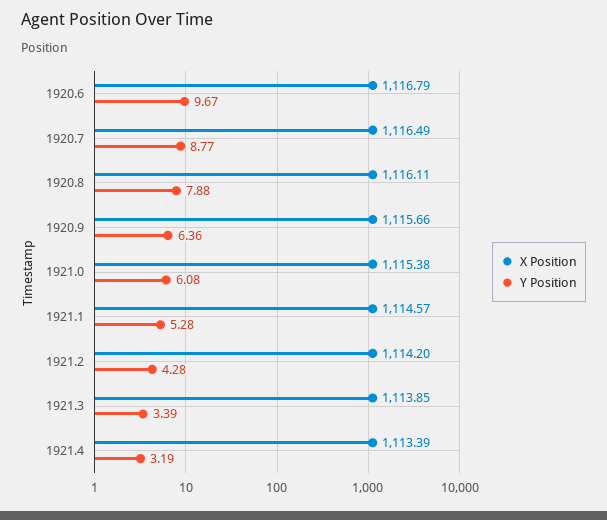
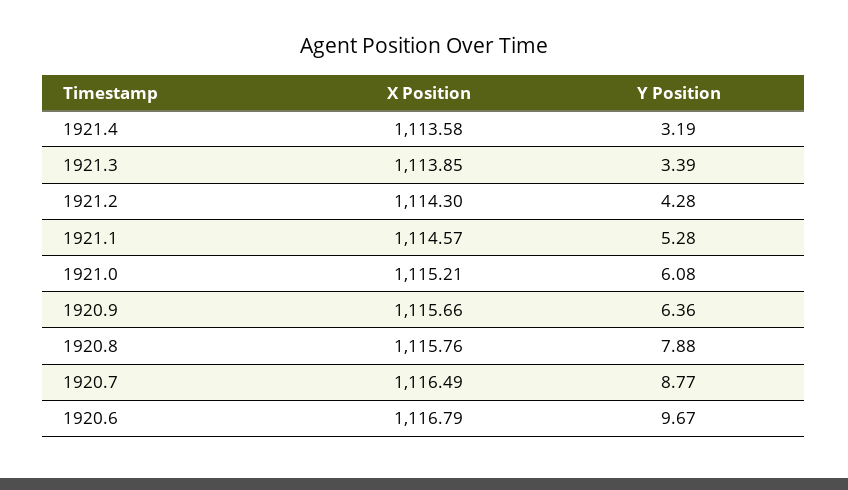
X Position, 1920.8: 1116.11 -> 1115.76
X Position, 1921.0: 1115.38 -> 1115.21
X Position, 1921.2: 1114.2 -> 1114.3
X Position, 1921.4: 1113.39 -> 1113.58

